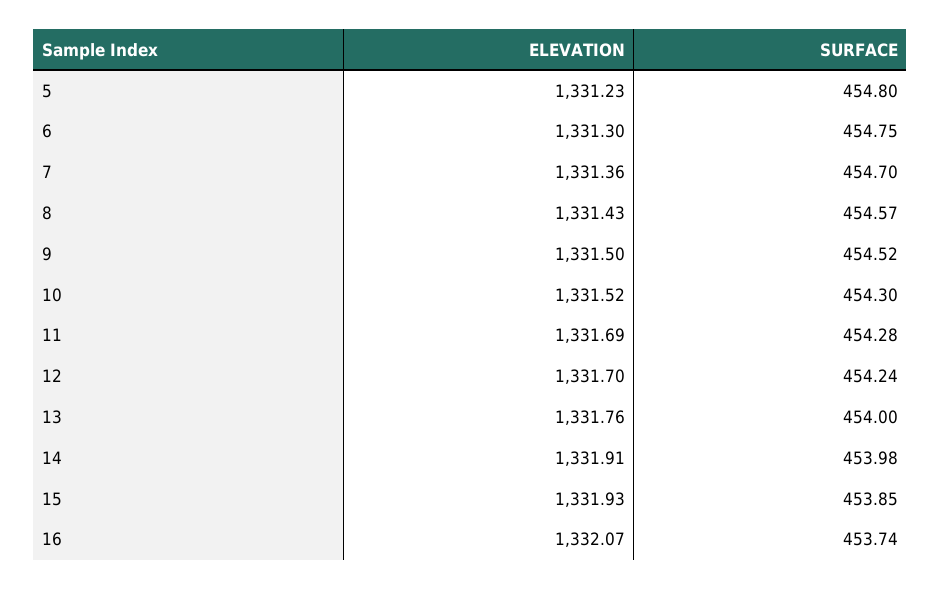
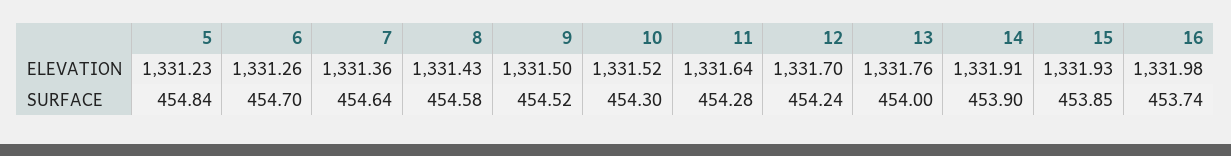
SURFACE, 5: 454.8 -> 454.84
ELEVATION, 6: 1331.3 -> 1331.26
SURFACE, 6: 454.75 -> 454.7
SURFACE, 7: 454.7 -> 454.64
SURFACE, 8: 454.57 -> 454.58
ELEVATION, 11: 1331.69 -> 1331.64
SURFACE, 14: 453.98 -> 453.9
ELEVATION, 16: 1332.07 -> 1331.98

